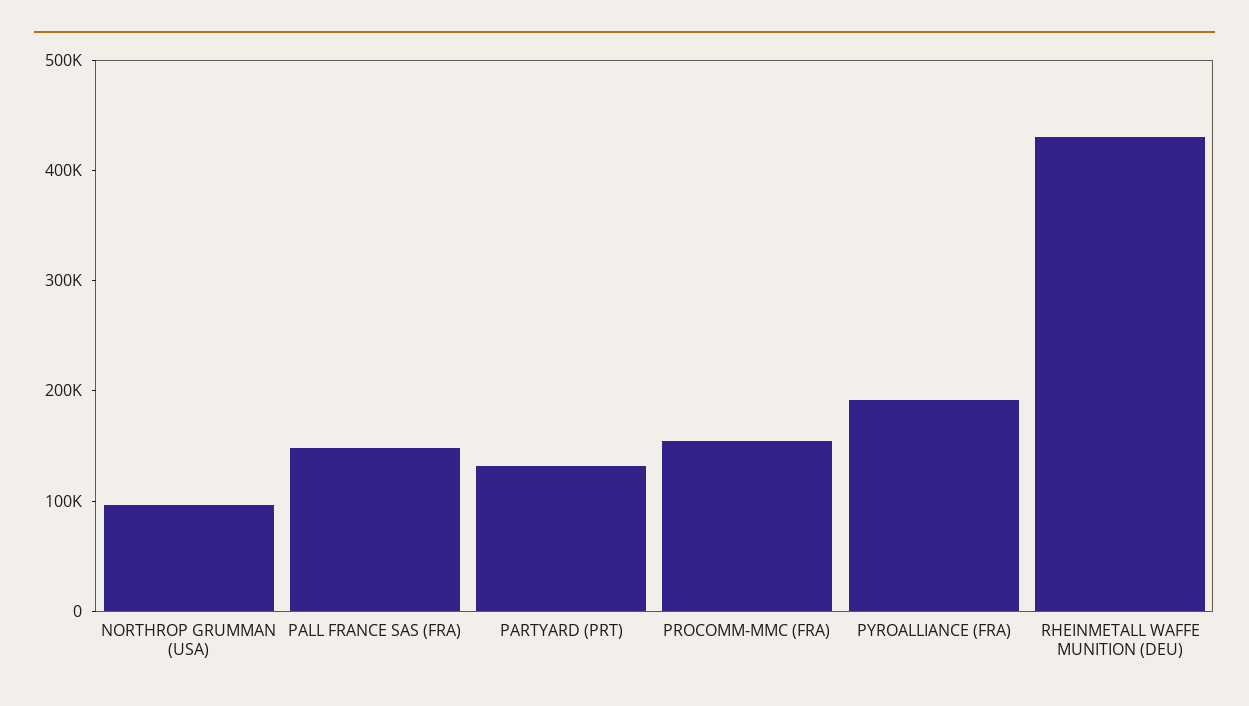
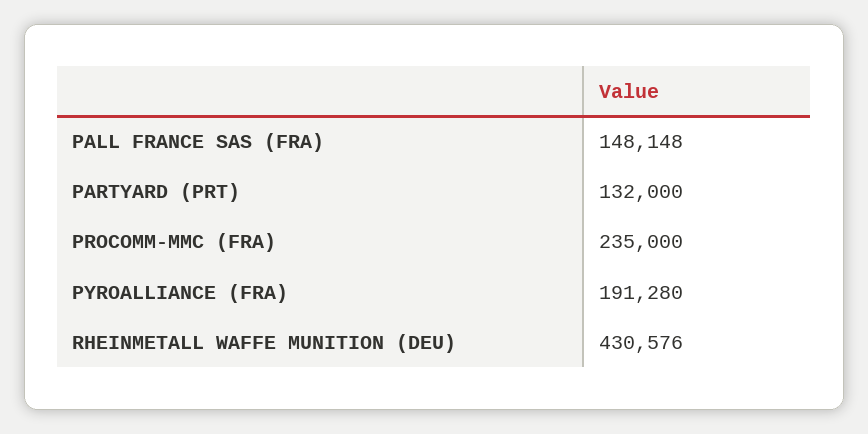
NORTHROP GRUMMAN (USA): 100000 -> none
PROCOMM-MMC (FRA): 160000 -> 235000

